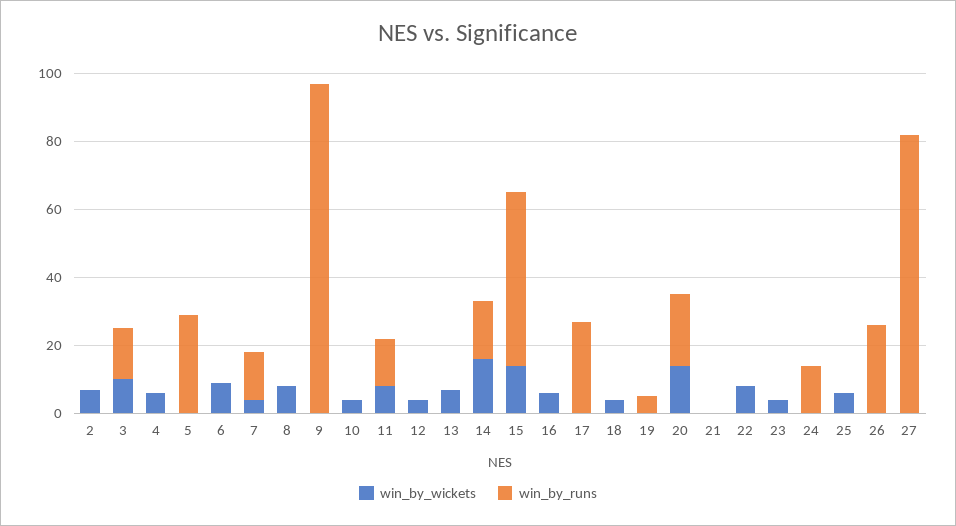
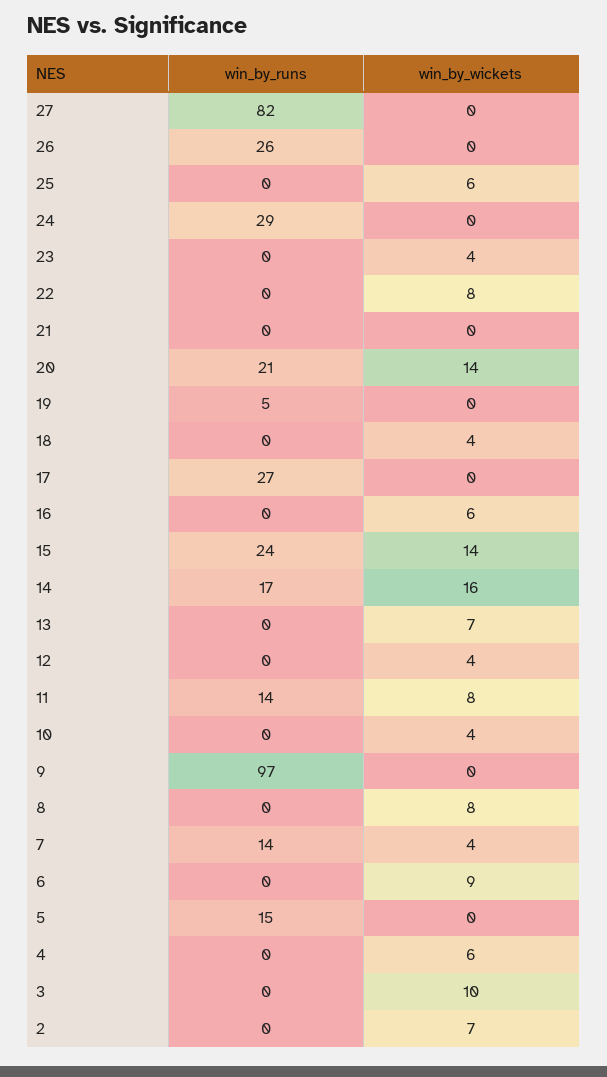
win_by_runs, 3: 15 -> 0
win_by_runs, 5: 30 -> 15
win_by_runs, 15: 50 -> 24
win_by_runs, 24: 15 -> 29

